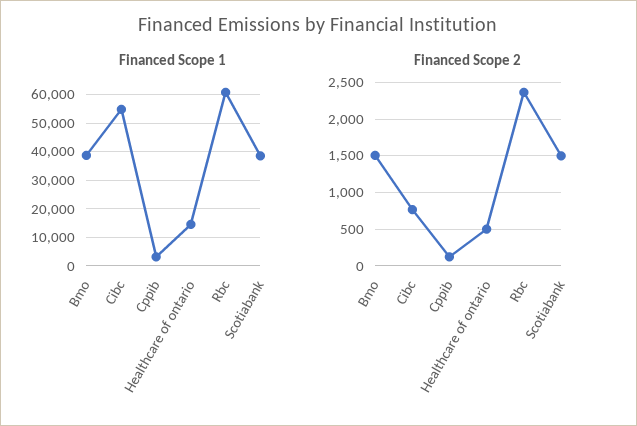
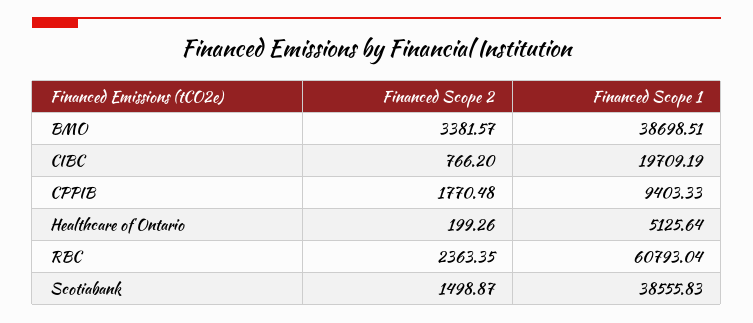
Financed Scope 1, Cibc: 55000 -> 19709.19
Financed Scope 1, Cppib: 2500 -> 9403.33
Financed Scope 1, Healthcare of ontario: 15000 -> 5125.64
Financed Scope 2, Bmo: 1500 -> 3381.57
Financed Scope 2, Cppib: 100 -> 1770.48
Financed Scope 2, Healthcare of ontario: 500 -> 199.26

